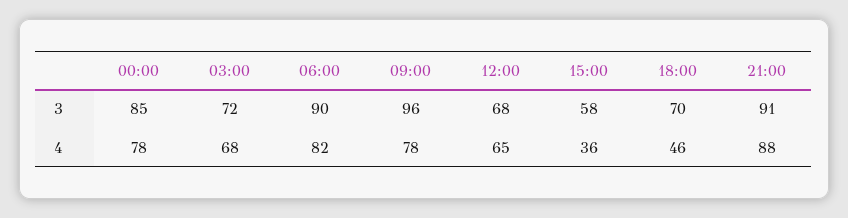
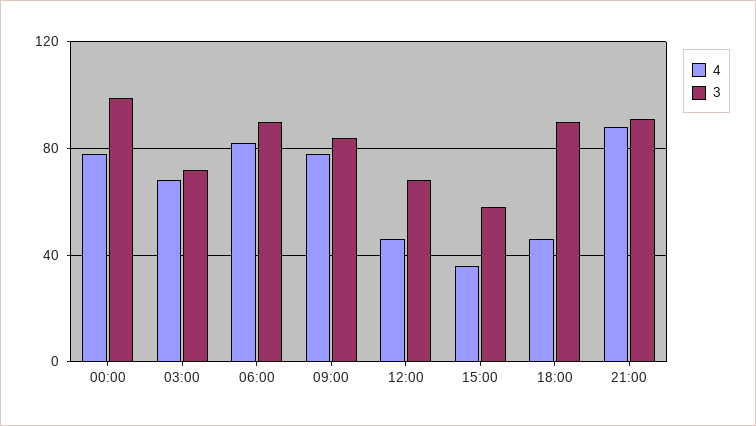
3, 00:00: 85 -> 100
3, 09:00: 96 -> 85
3, 18:00: 70 -> 90
4, 12:00: 65 -> 45

